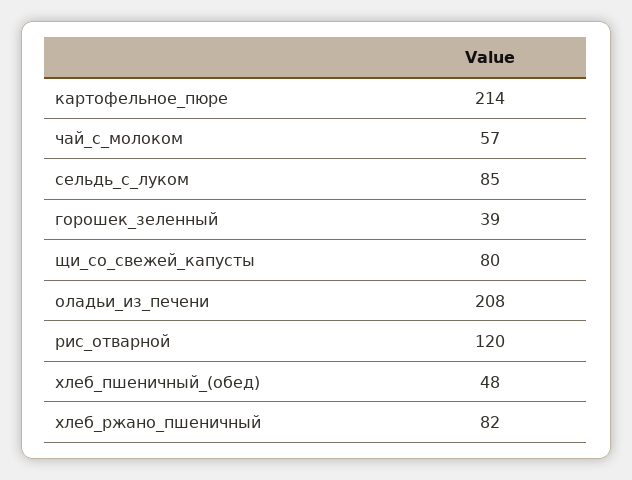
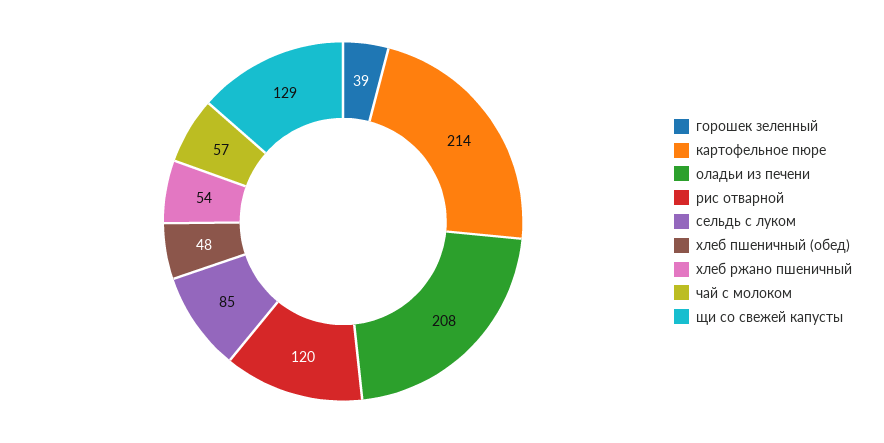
щи_со_свежей_капусты: 80 -> 129
хлеб_ржано_пшеничный: 82 -> 54

